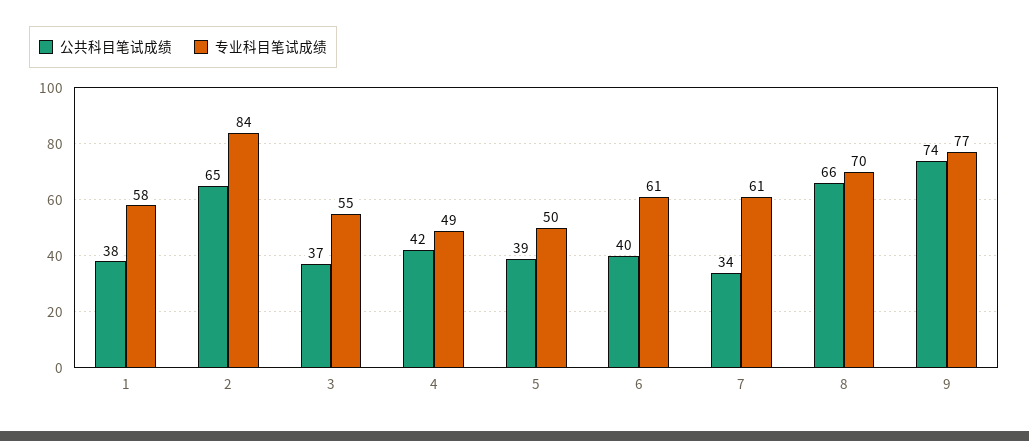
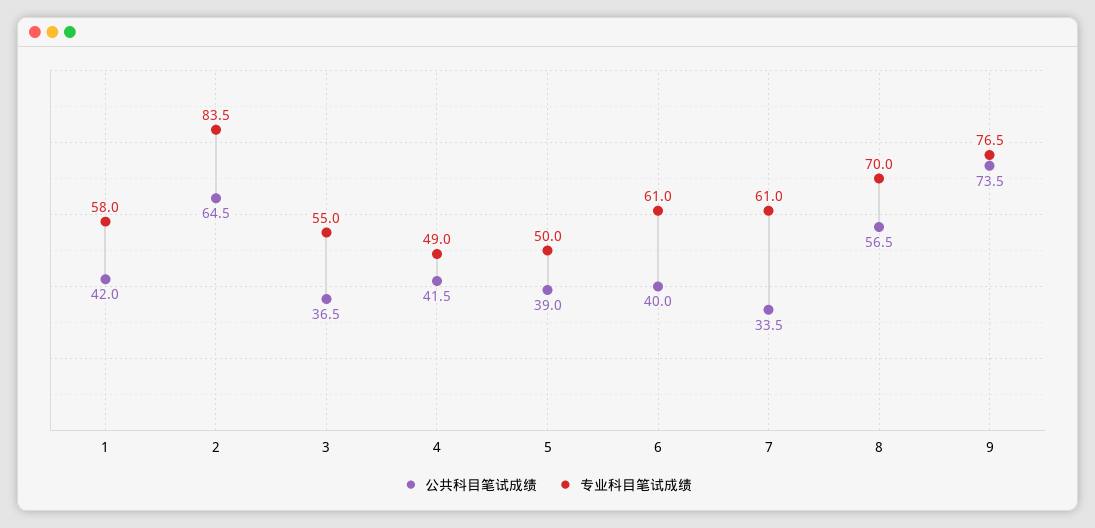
公共科目笔试成绩, 1: 38 -> 42
公共科目笔试成绩, 8: 66 -> 56.5

